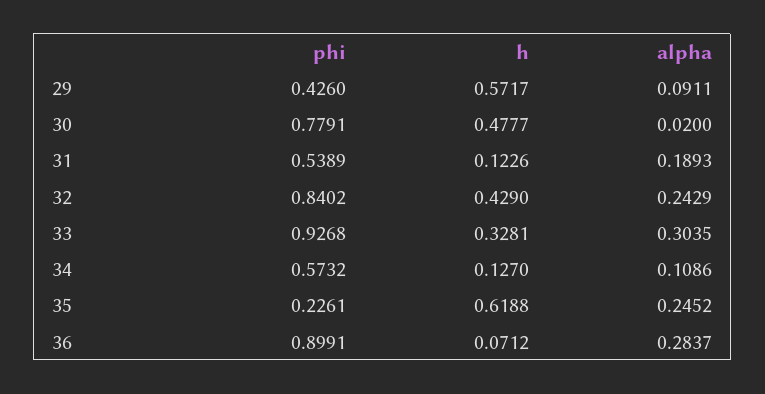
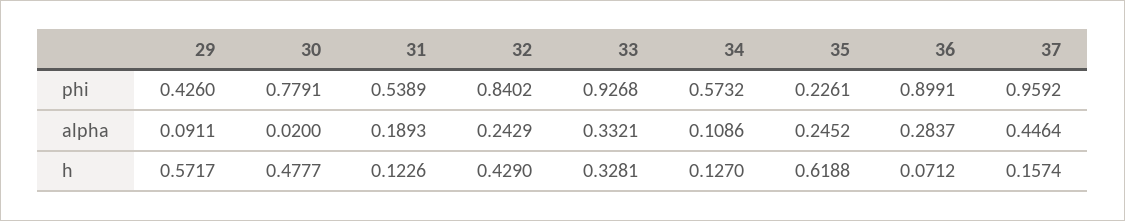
alpha, 33: 0.3035 -> 0.3321
phi, 37: none -> 0.9592
alpha, 37: none -> 0.4464
h, 37: none -> 0.1574

